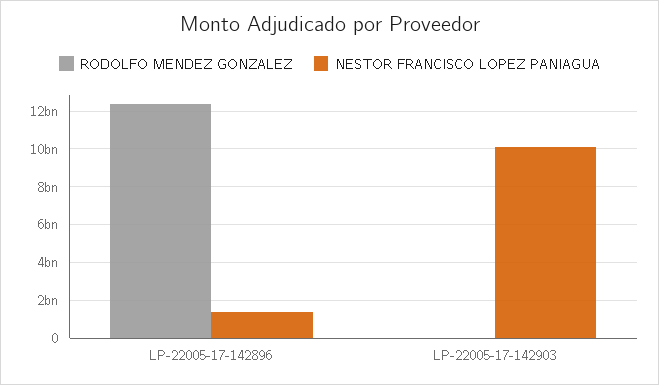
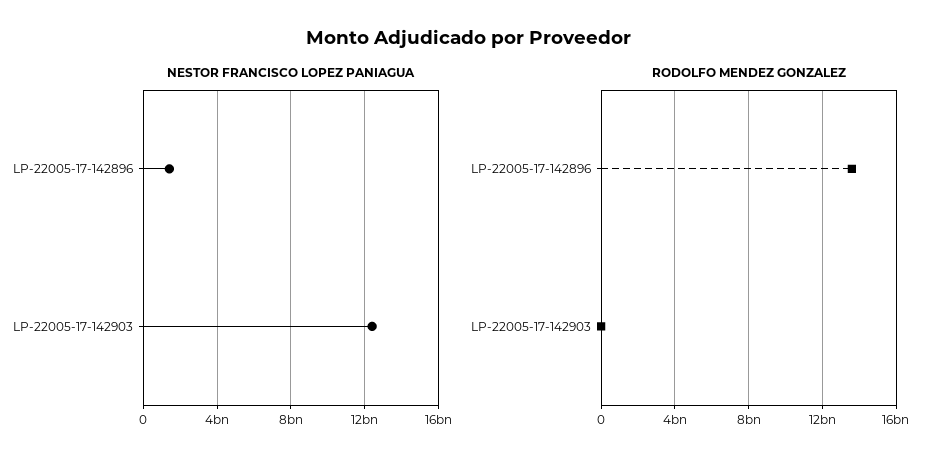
RODOLFO MENDEZ GONZALEZ, LP-22005-17-142896: 12500000000 -> 13500000000
NESTOR FRANCISCO LOPEZ PANIAGUA, LP-22005-17-142903: 10000000000 -> 12500000000

